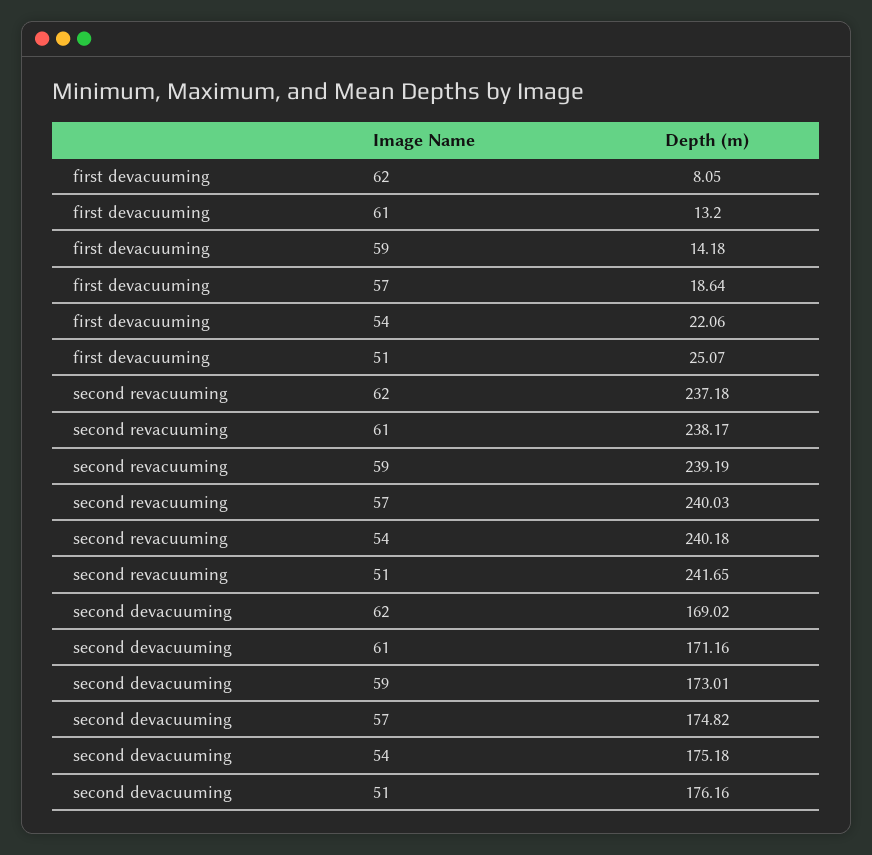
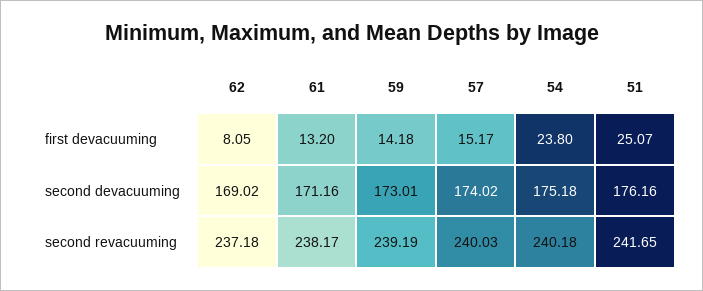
first devacuuming, 57: 18.64 -> 15.17
first devacuuming, 54: 22.06 -> 23.8
second devacuuming, 57: 174.82 -> 174.02

